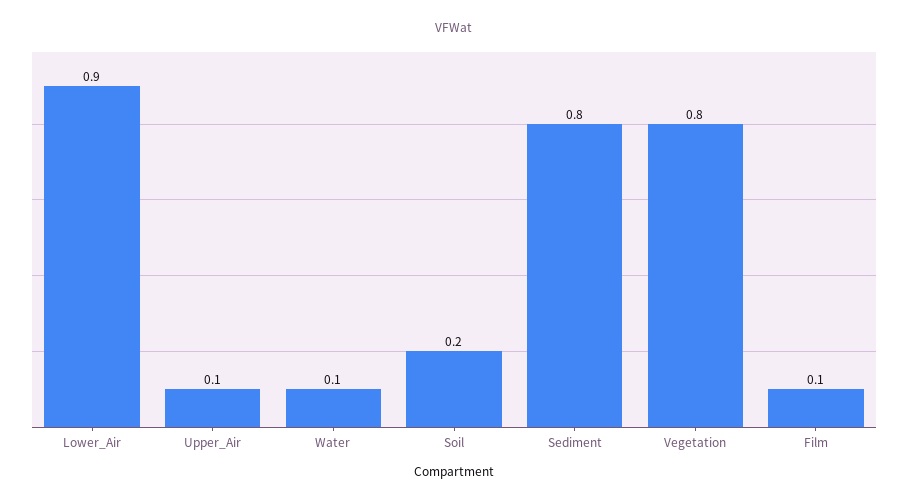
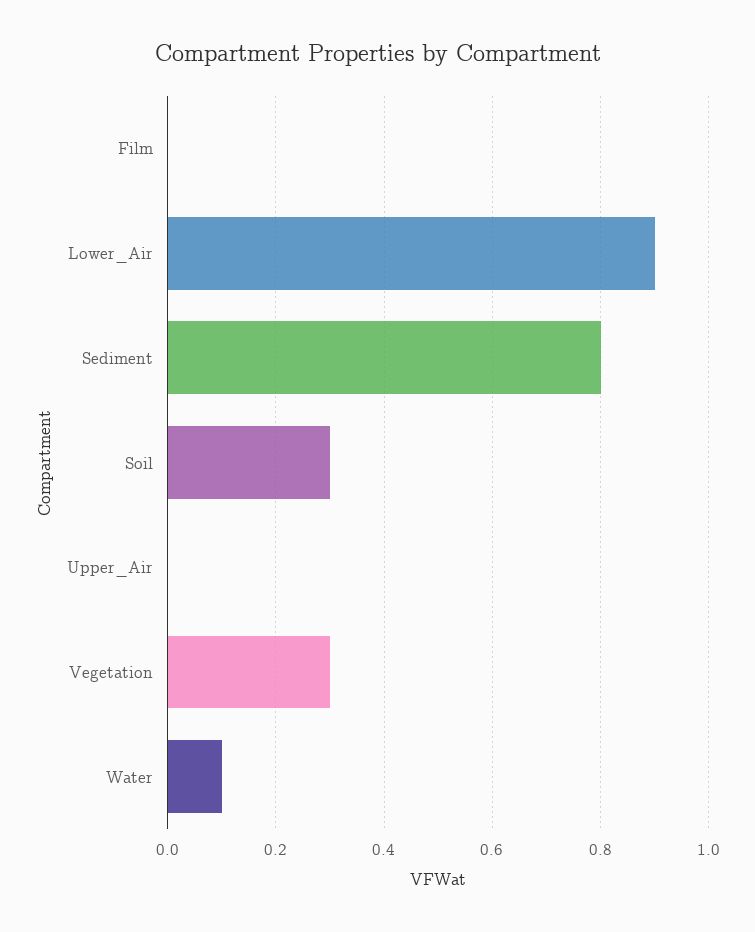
Upper_Air: 0.1 -> 0
Soil: 0.2 -> 0.3
Vegetation: 0.8 -> 0.3
Film: 0.1 -> 0

